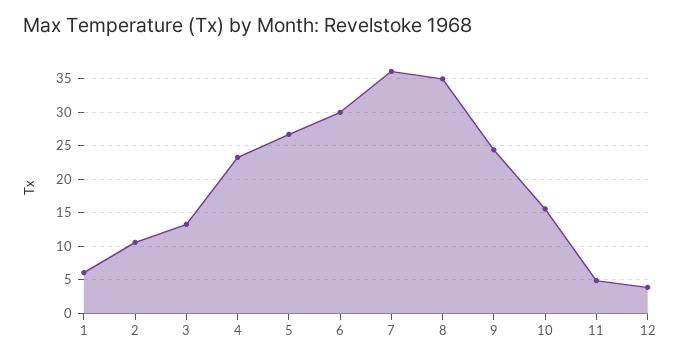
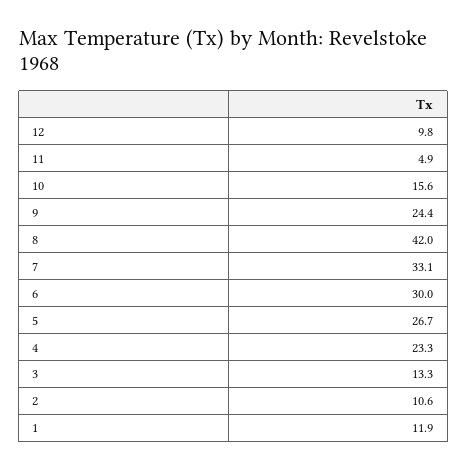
1: 6 -> 11.9
7: 36 -> 33.1
8: 35 -> 42
12: 4 -> 9.8

